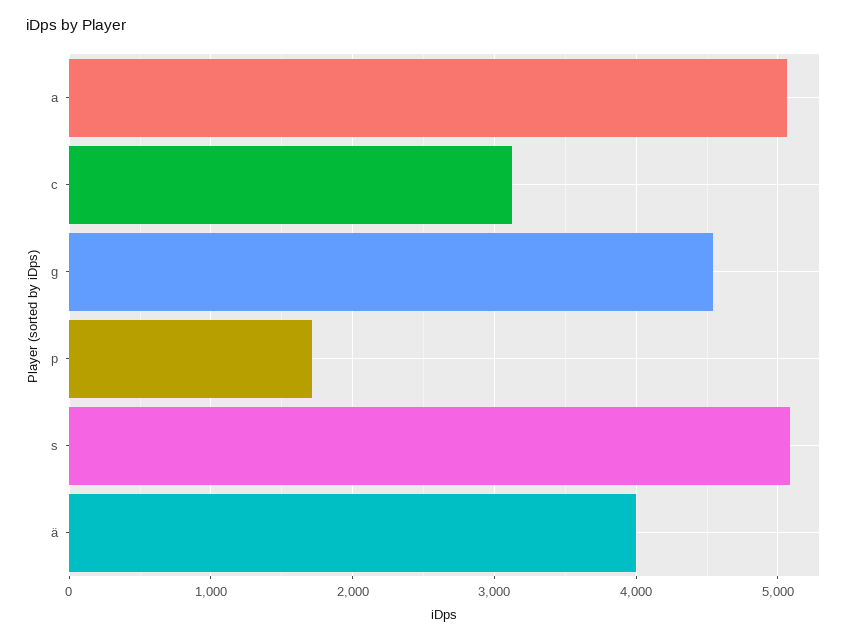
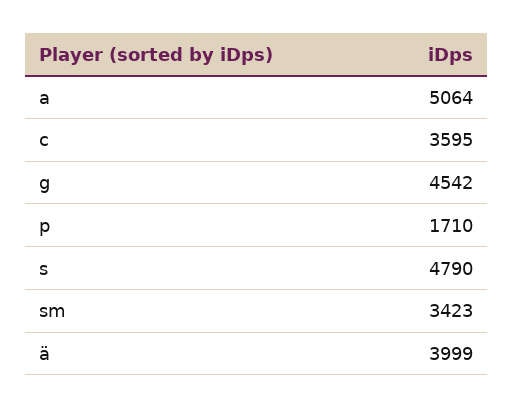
c: 3100 -> 3595
s: 5100 -> 4790
sm: none -> 3423

